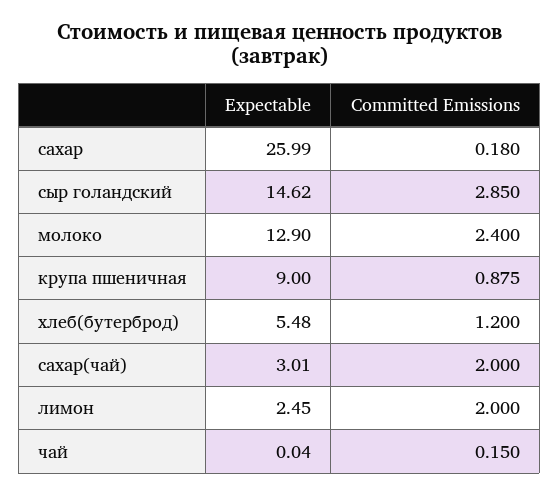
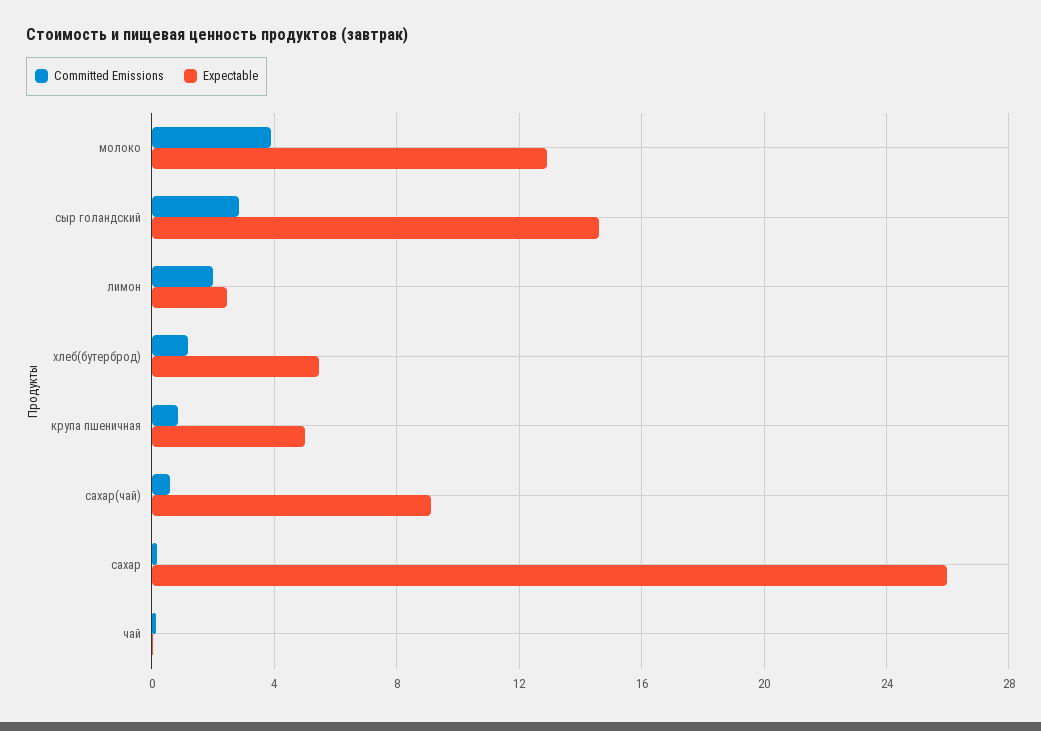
Committed Emissions, молоко: 2.4 -> 4
Expectable, крупа пшеничная: 9 -> 5
Expectable, сахар(чай): 3.01 -> 9
Committed Emissions, сахар(чай): 2 -> 0.5

